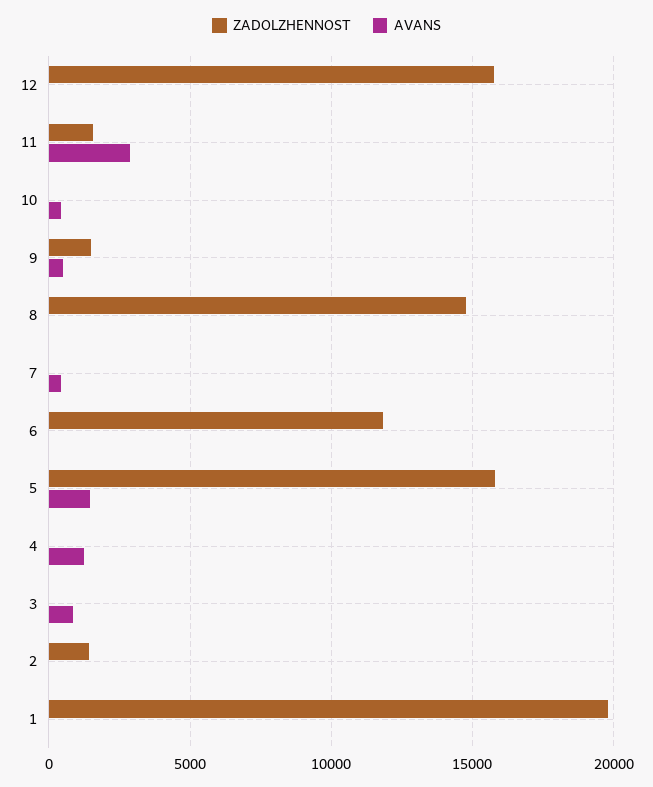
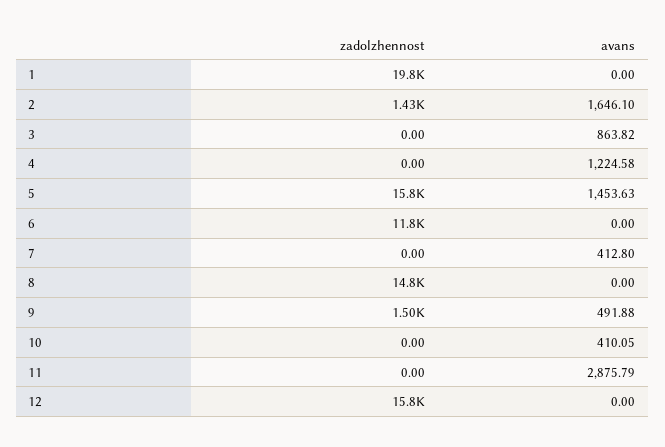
ZADOLZHENNOST, 11: 1500 -> 0
AVANS, 2: 0 -> 1646.1

